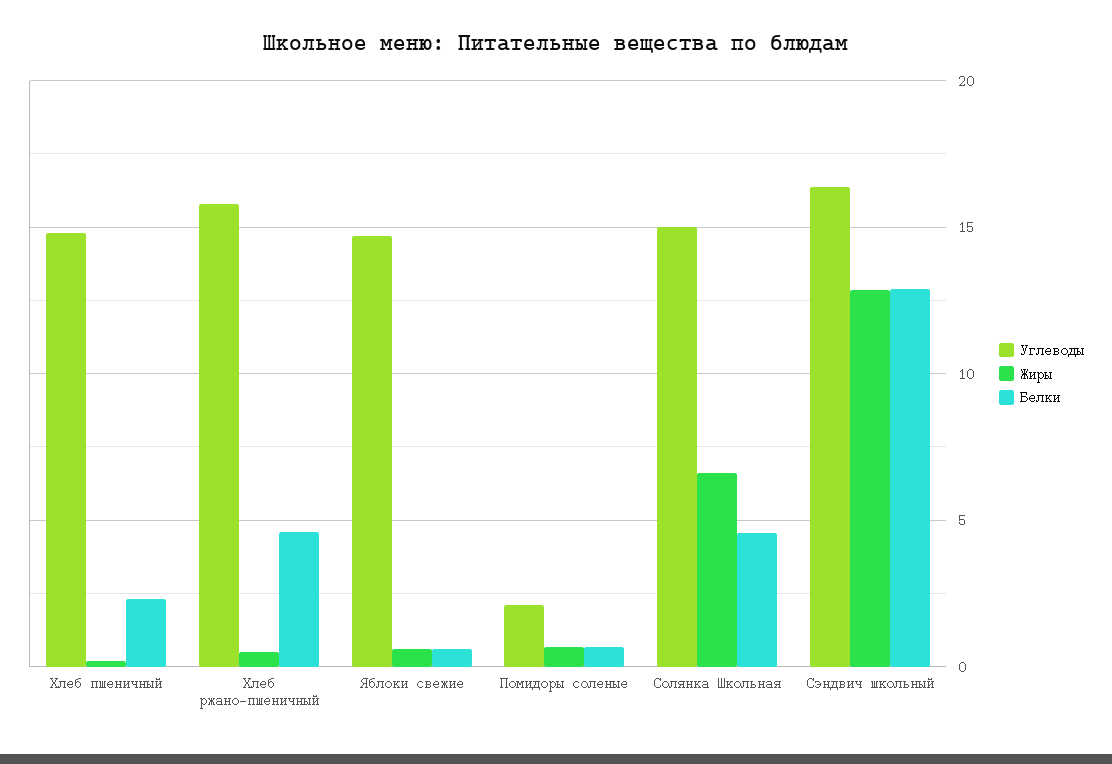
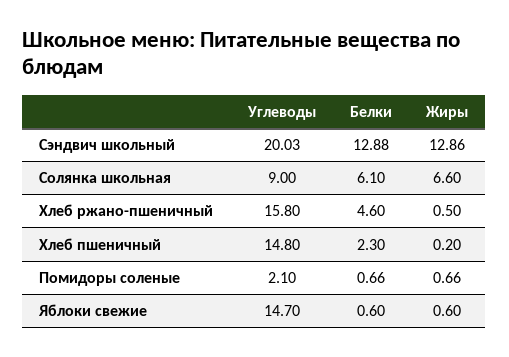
Углеводы, Солянка Школьная: 15 -> 9
Белки, Солянка Школьная: 4.5 -> 6.1
Углеводы, Сэндвич школьный: 16.5 -> 20.03

